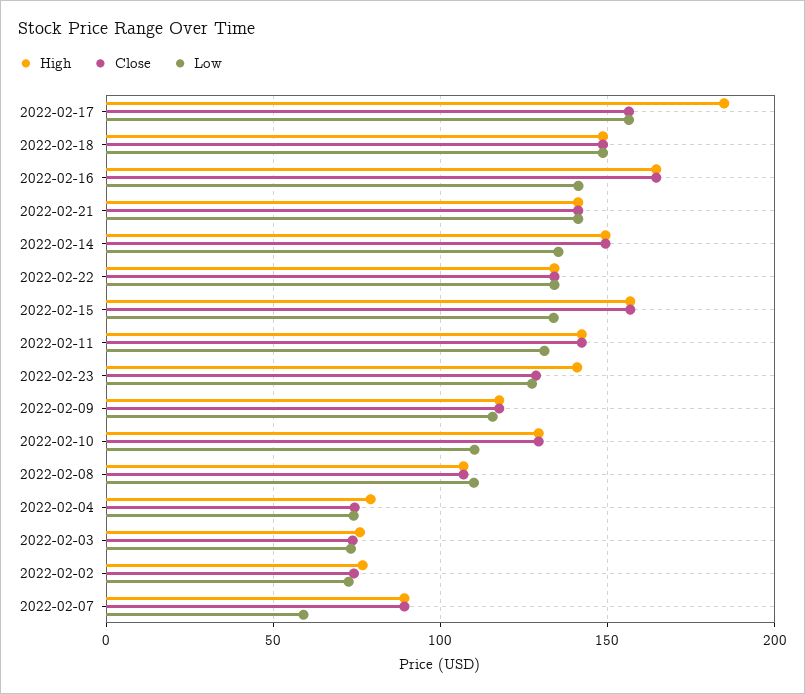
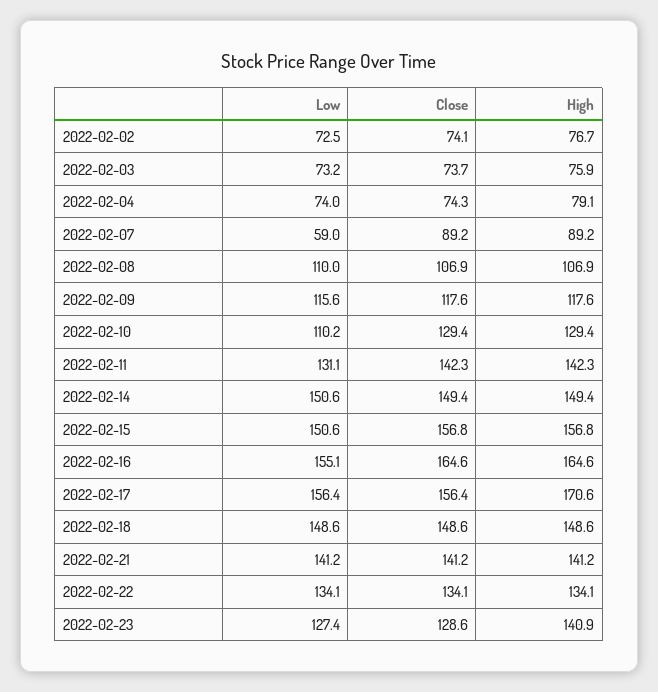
High, 2022-02-17: 185 -> 170.6
Low, 2022-02-16: 140 -> 155.1
Low, 2022-02-14: 135 -> 150.6
Low, 2022-02-15: 135 -> 150.6

